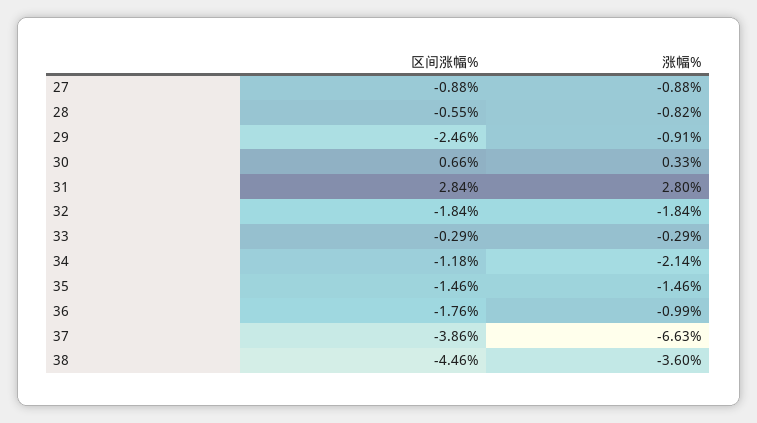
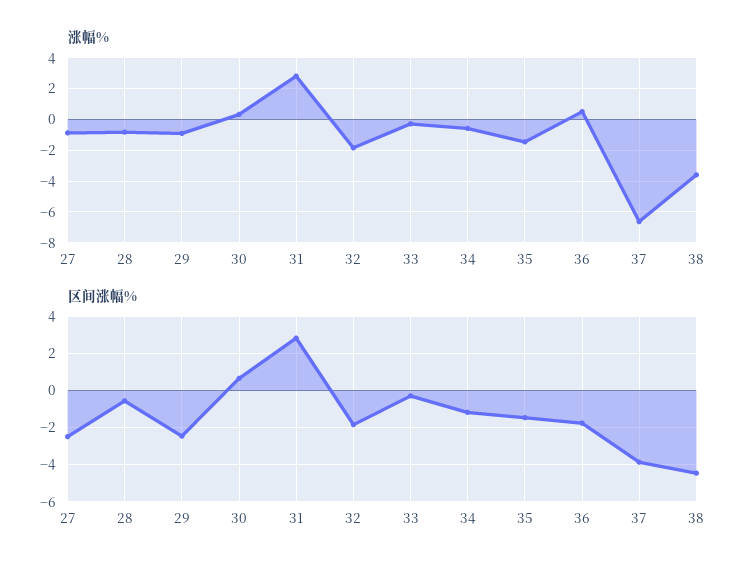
区间涨幅%, 27: -0.88 -> -2.5
涨幅%, 34: -2.14 -> -0.5
涨幅%, 36: -0.99 -> 0.5

